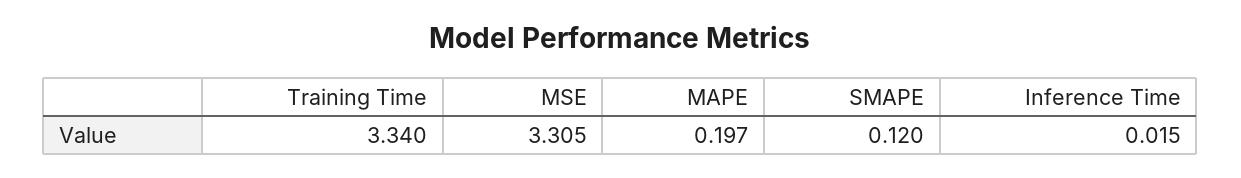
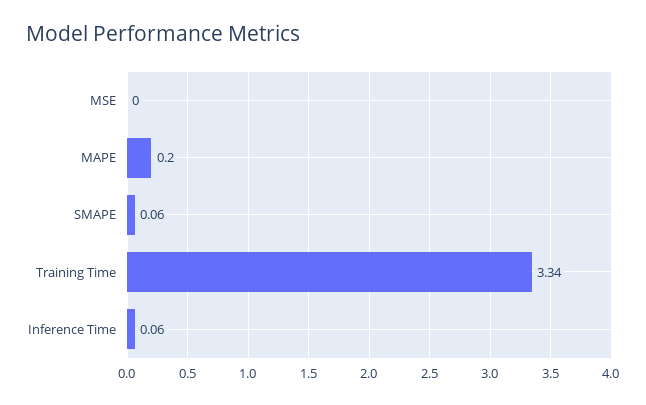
MSE: 3.305 -> 0
SMAPE: 0.12 -> 0.06
Inference Time: 0.015 -> 0.06

